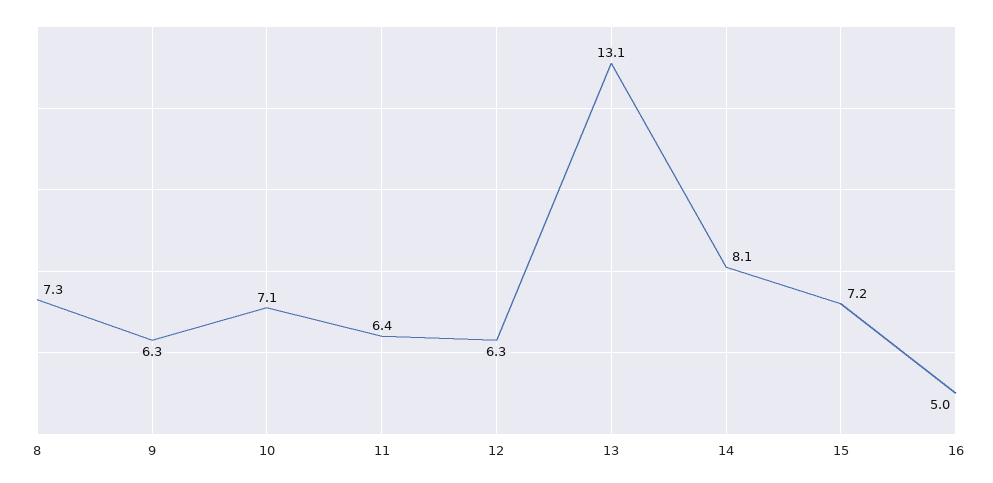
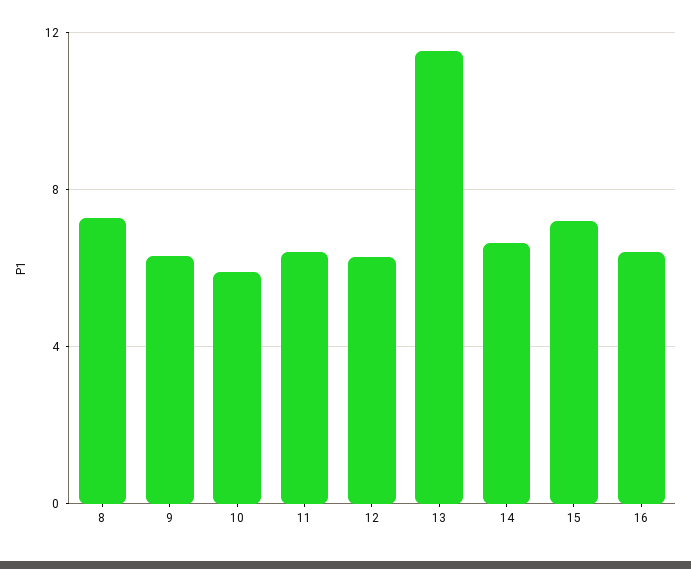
10: 7.1 -> 6
13: 13.1 -> 11.5
14: 8.1 -> 6.5
16: 5 -> 6.5

